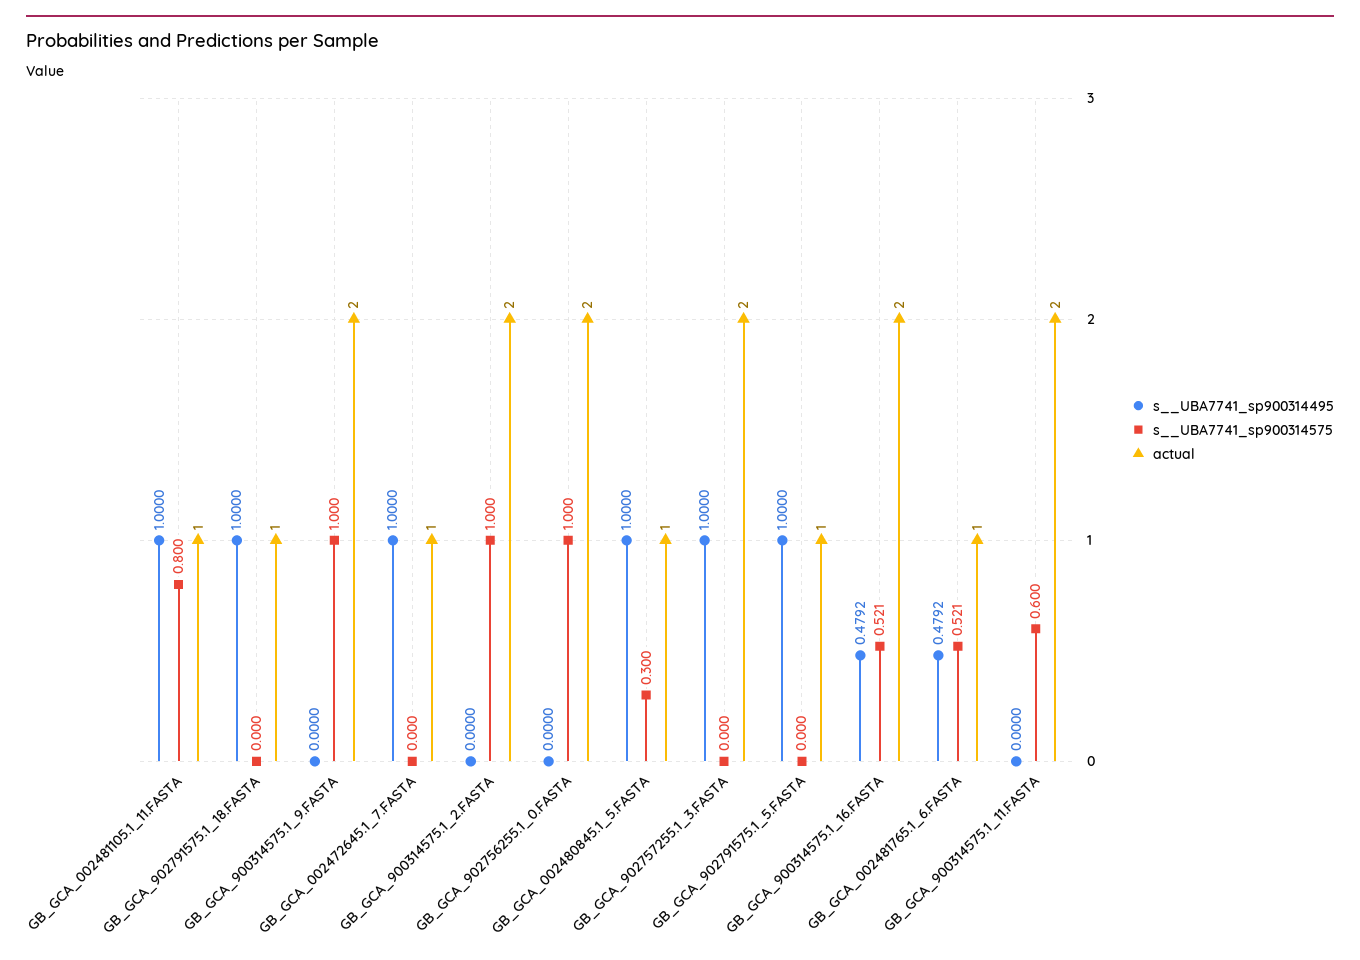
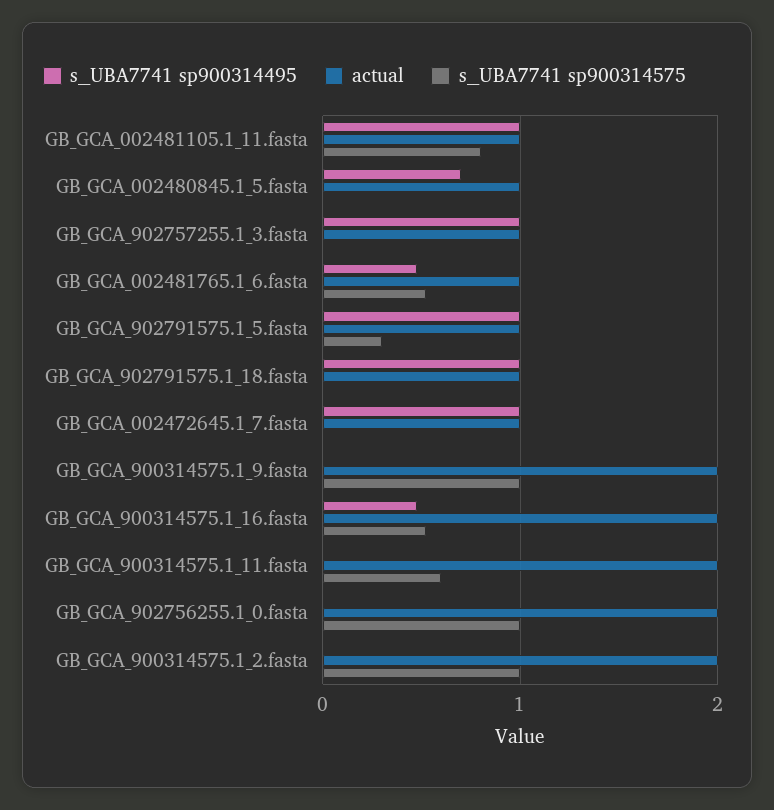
s__UBA7741_sp900314495, GB_GCA_002480845.1_5.FASTA: 1 -> 0.7
s__UBA7741_sp900314575, GB_GCA_002480845.1_5.FASTA: 0.3 -> 0
actual, GB_GCA_902757255.1_3.FASTA: 2 -> 1
s__UBA7741_sp900314575, GB_GCA_902791575.1_5.FASTA: 0 -> 0.3

